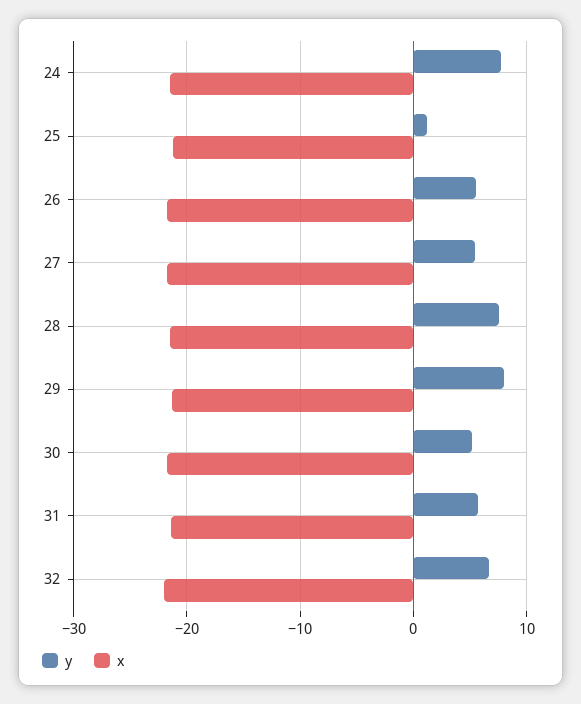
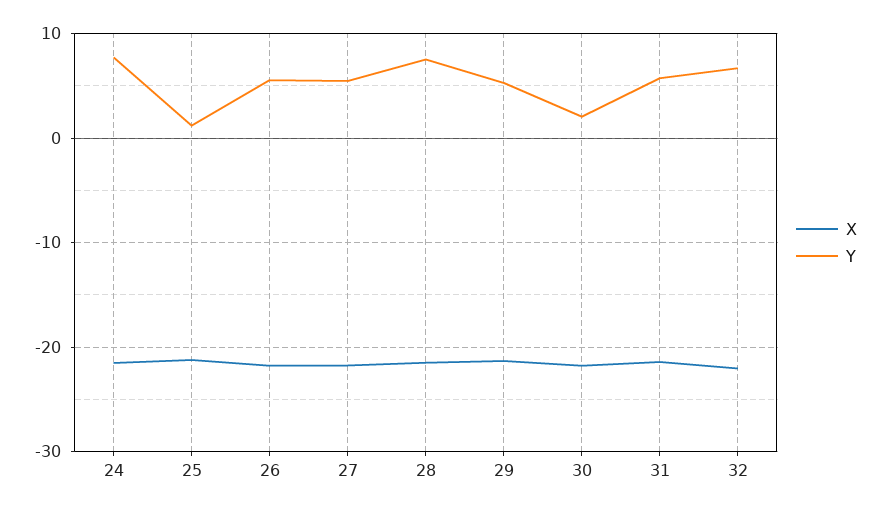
y, 29: 8 -> 5
y, 30: 5 -> 2

